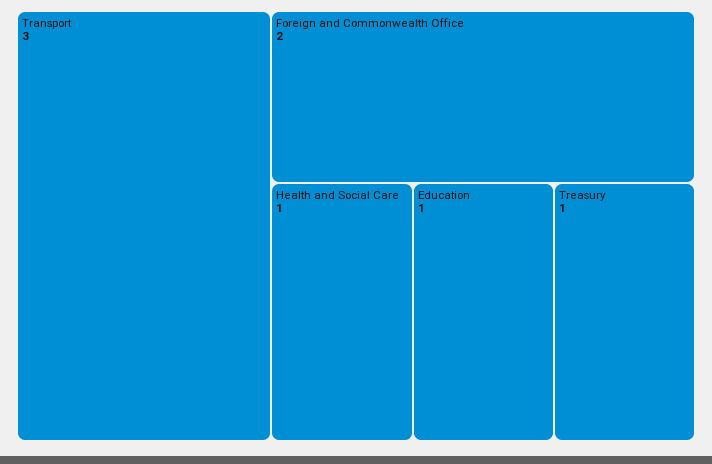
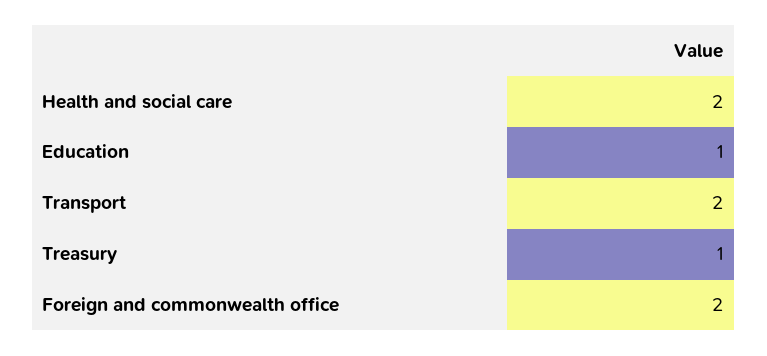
Transport: 3 -> 2
Health and Social Care: 1 -> 2

